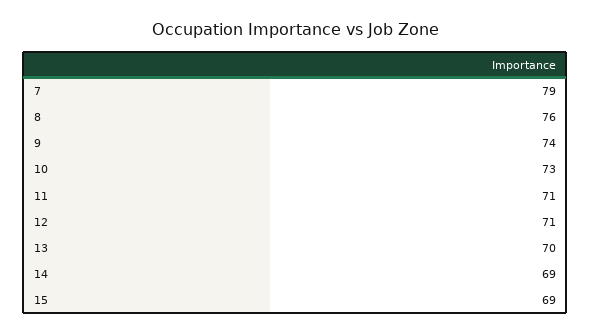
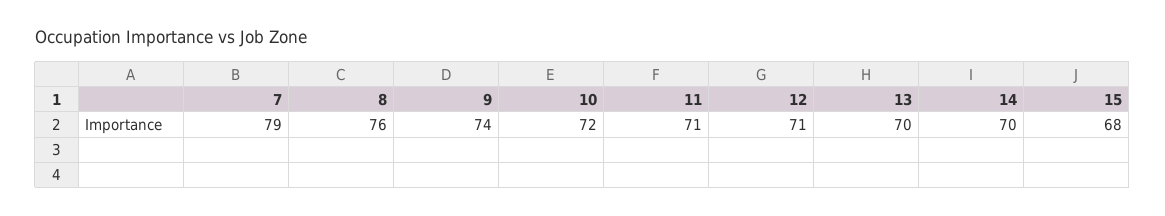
10: 73 -> 72
14: 69 -> 70
15: 69 -> 68

